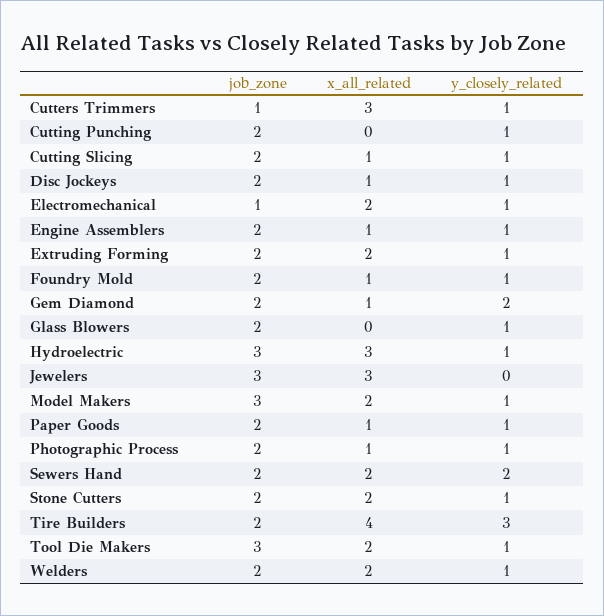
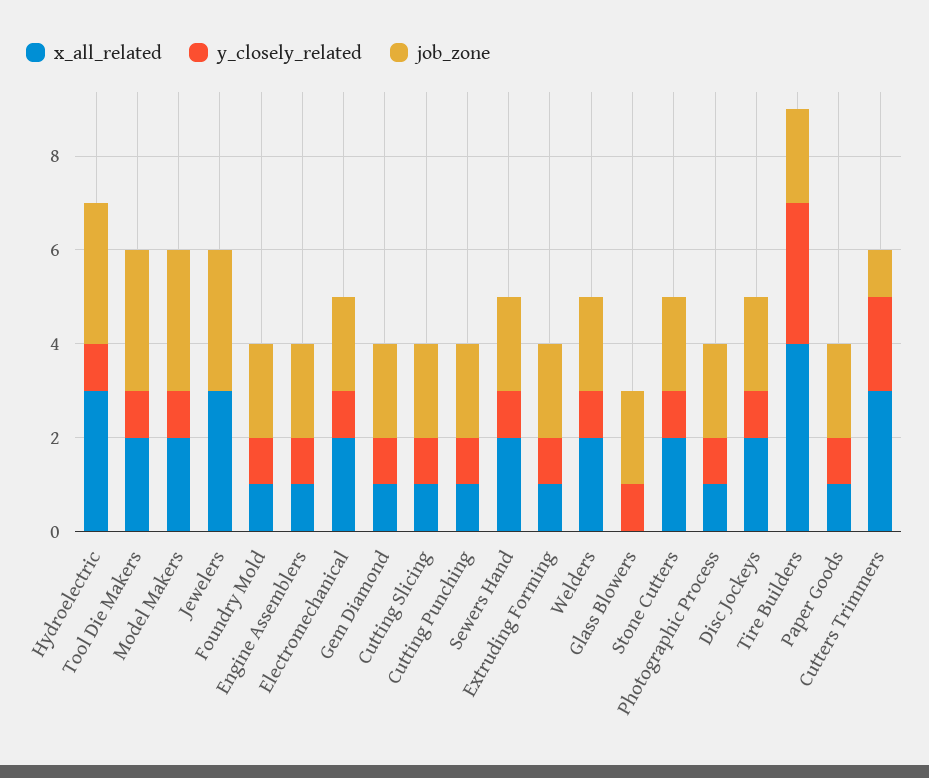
y_closely_related, Cutters Trimmers: 1 -> 2
x_all_related, Cutting Punching: 0 -> 1
x_all_related, Disc Jockeys: 1 -> 2
job_zone, Electromechanical: 1 -> 2
x_all_related, Extruding Forming: 2 -> 1
y_closely_related, Gem Diamond: 2 -> 1
y_closely_related, Sewers Hand: 2 -> 1

